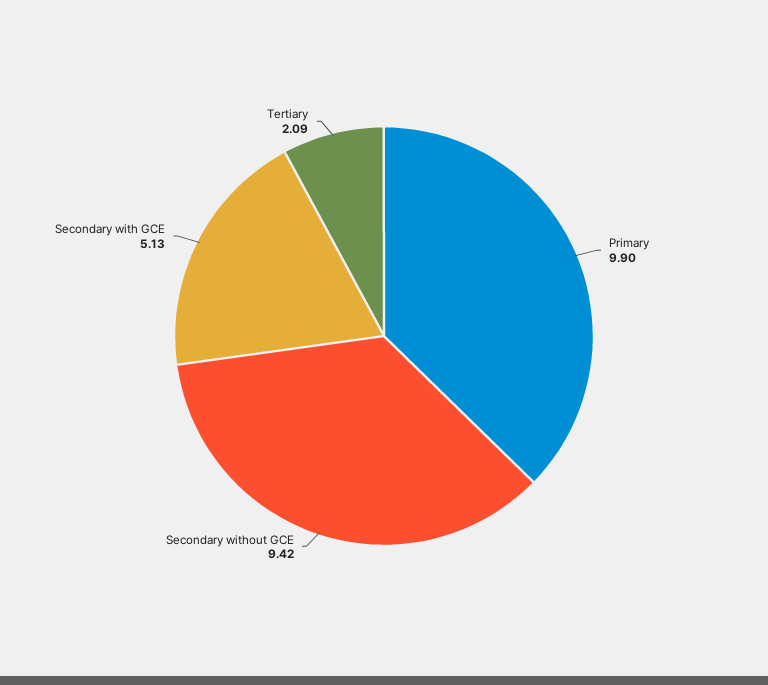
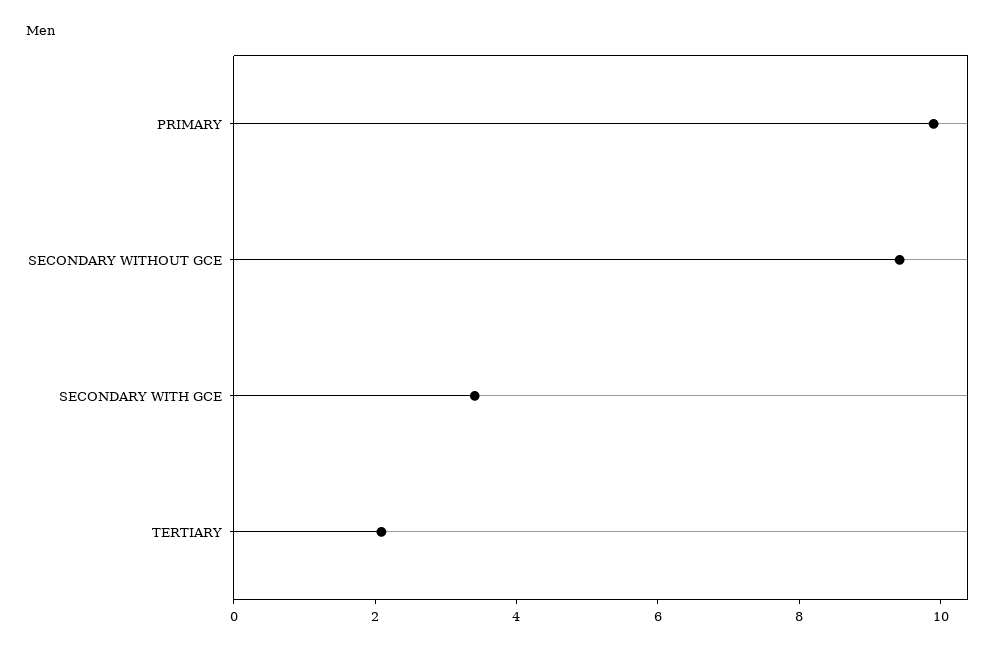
Secondary with GCE: 5.13 -> 3.5

